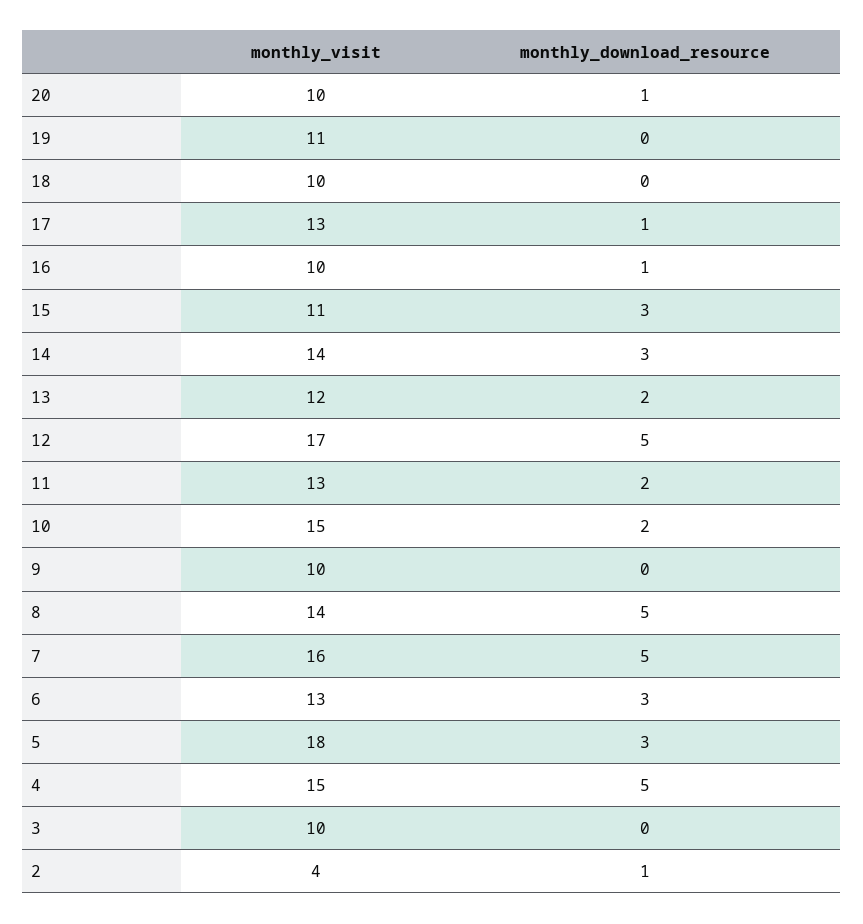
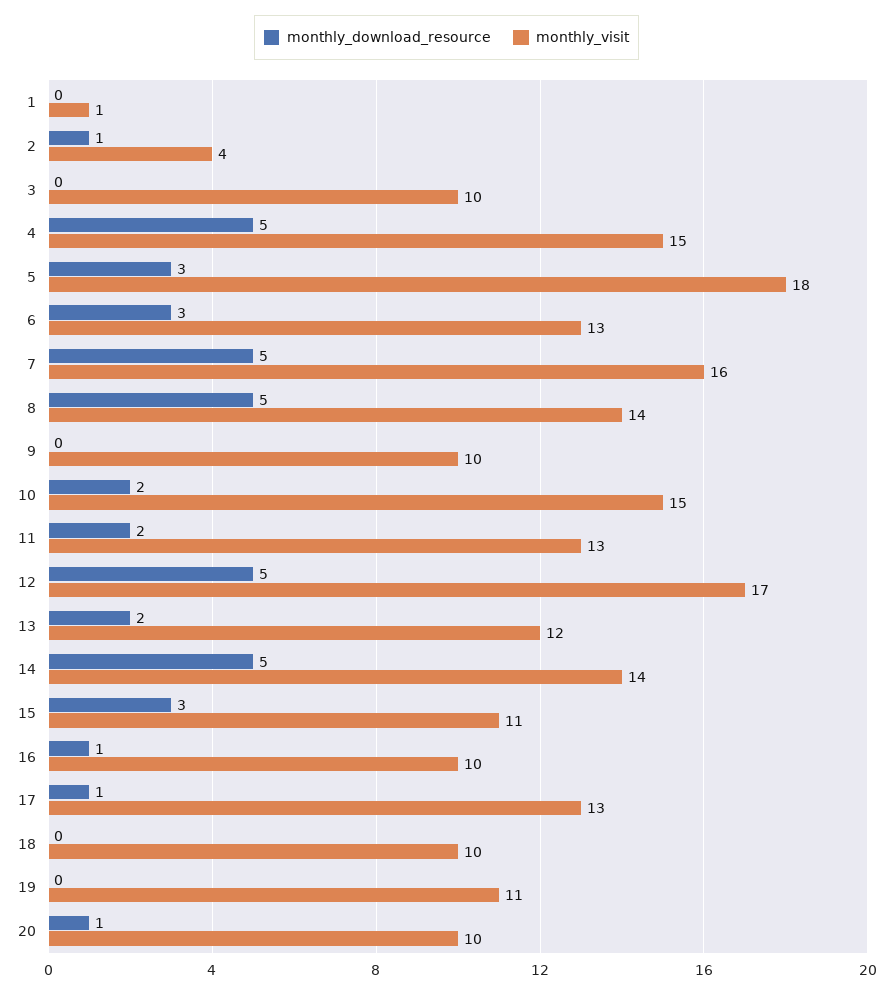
monthly_download_resource, 14: 3 -> 5
monthly_download_resource, 1: none -> 0
monthly_visit, 1: none -> 1

